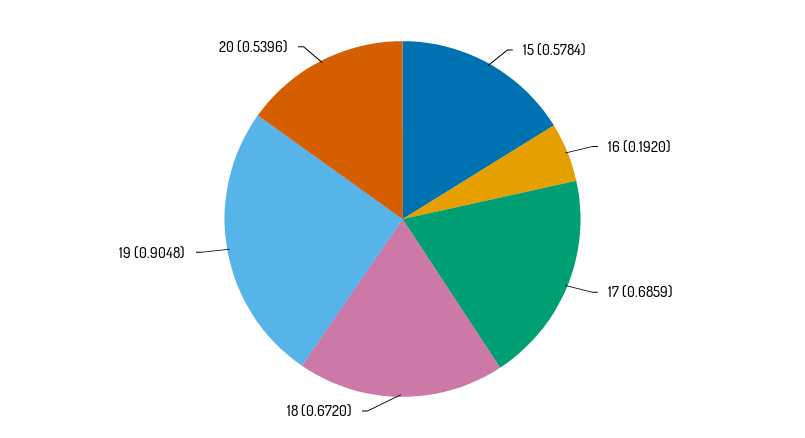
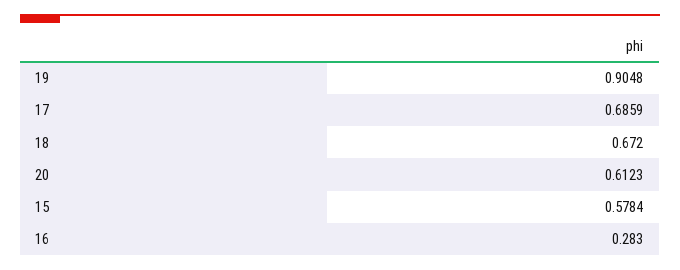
16: 0.192 -> 0.283
20: 0.5396 -> 0.6123

